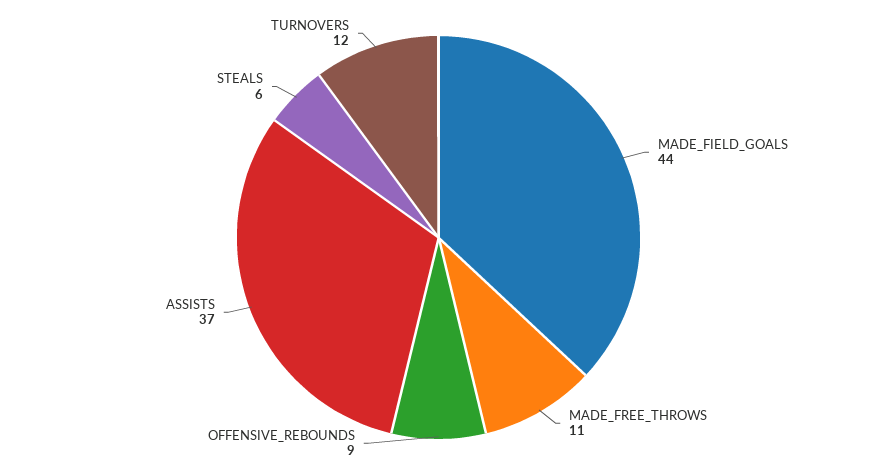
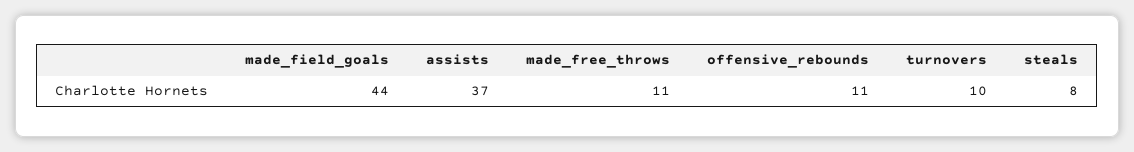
OFFENSIVE_REBOUNDS: 9 -> 11
STEALS: 6 -> 8
TURNOVERS: 12 -> 10

